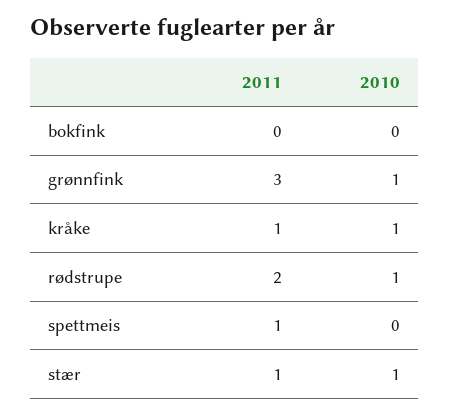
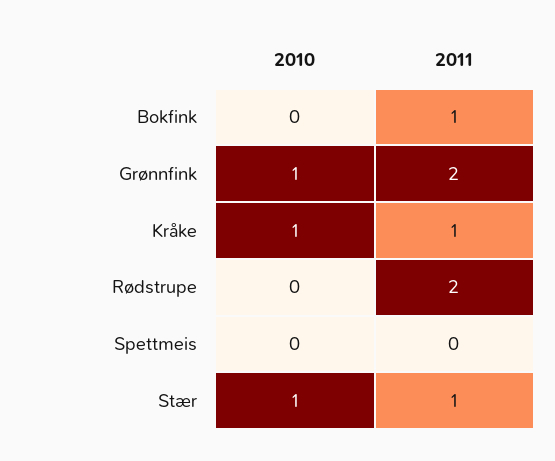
2011, bokfink: 0 -> 1
2011, grønnfink: 3 -> 2
2010, rødstrupe: 1 -> 0
2011, spettmeis: 1 -> 0

